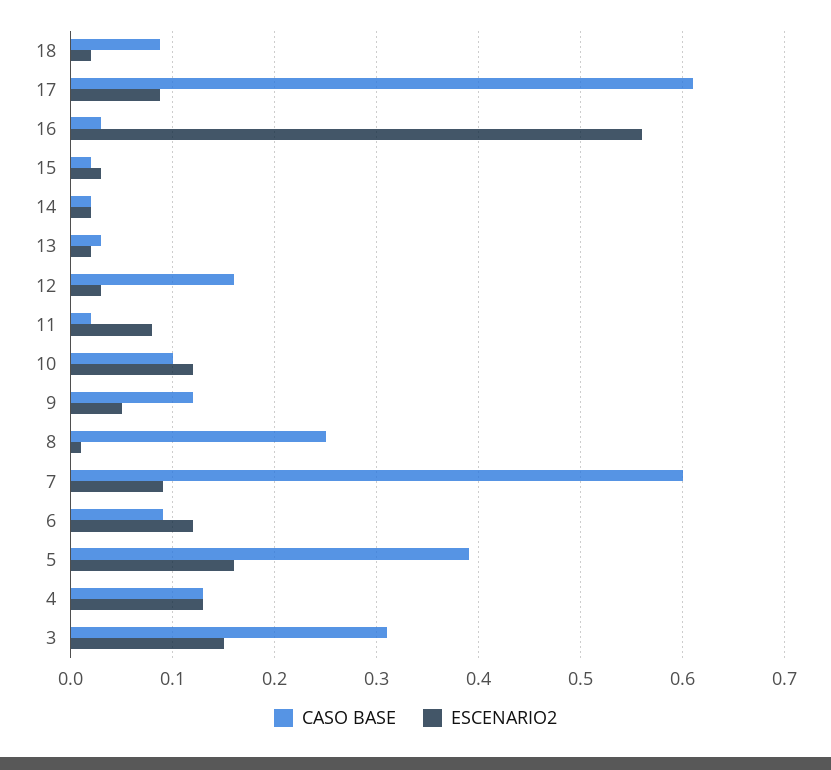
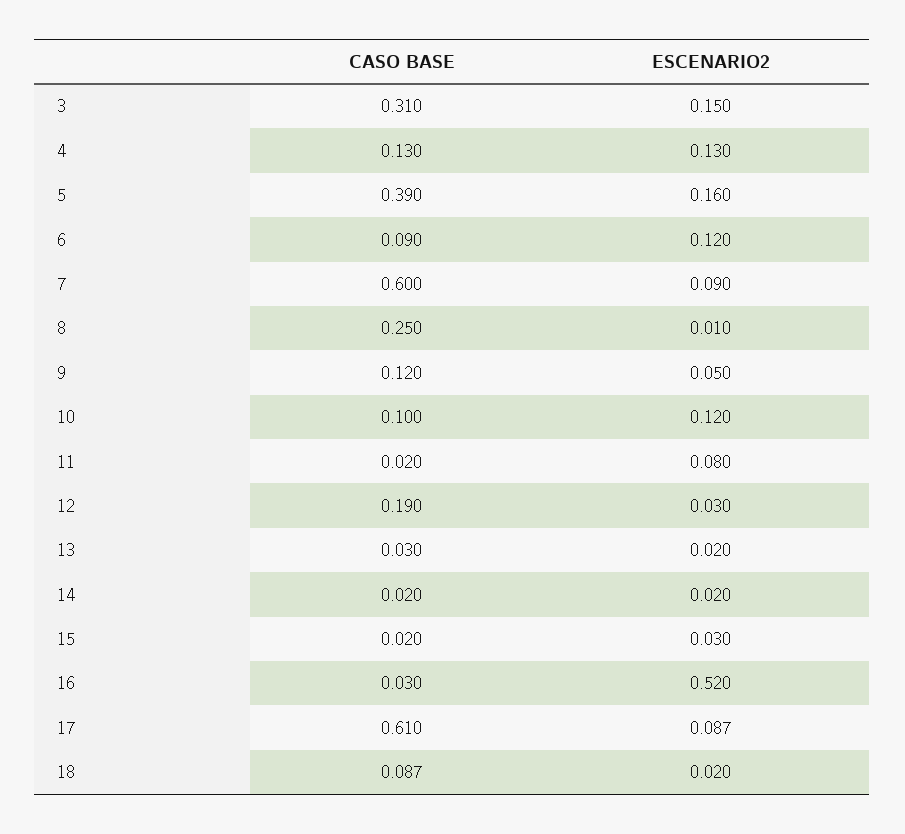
ESCENARIO2, 16: 0.56 -> 0.52
CASO BASE, 12: 0.16 -> 0.19

